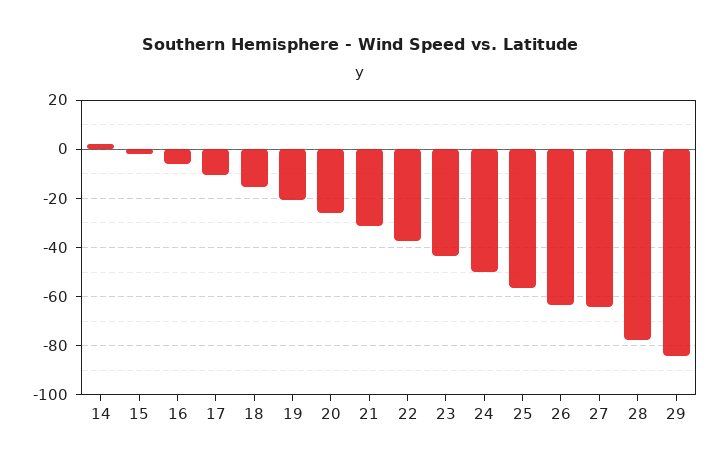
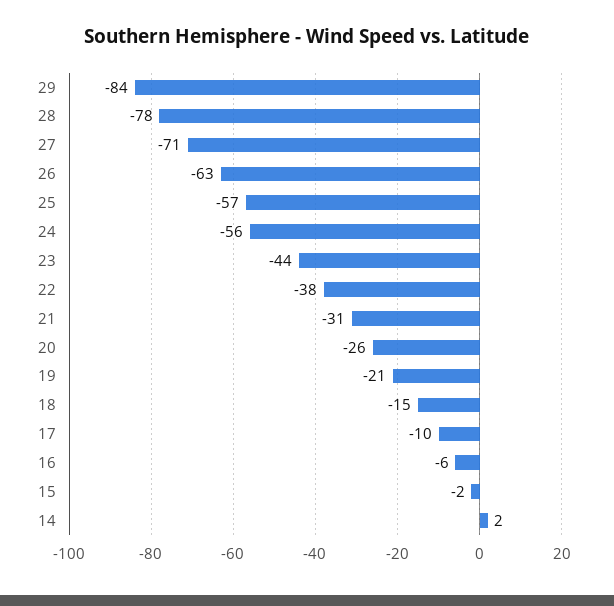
24: -50 -> -56
27: -65 -> -71

